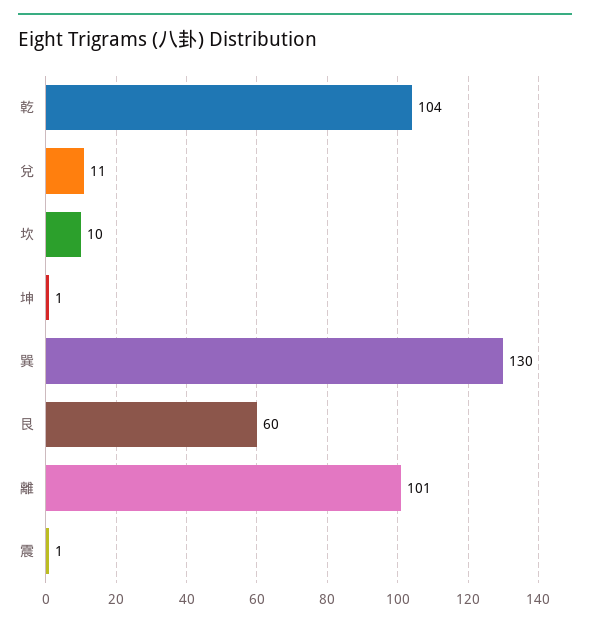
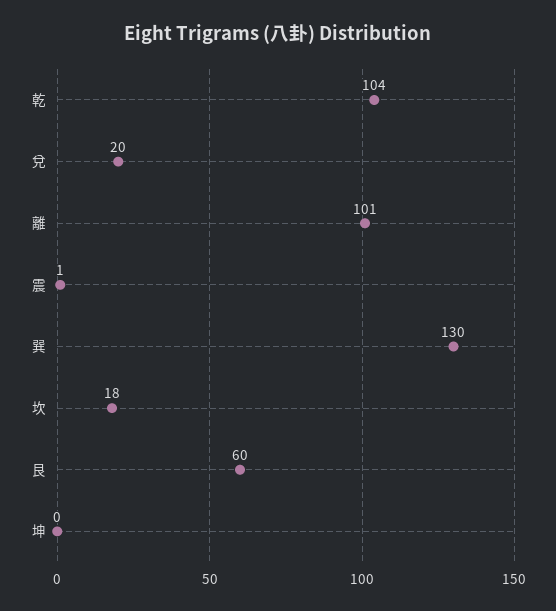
兌: 11 -> 20
坎: 10 -> 18
坤: 1 -> 0

